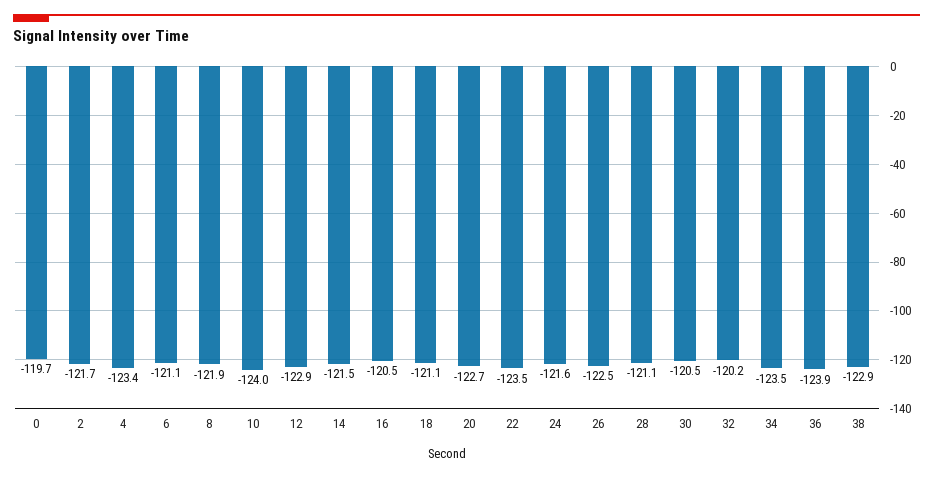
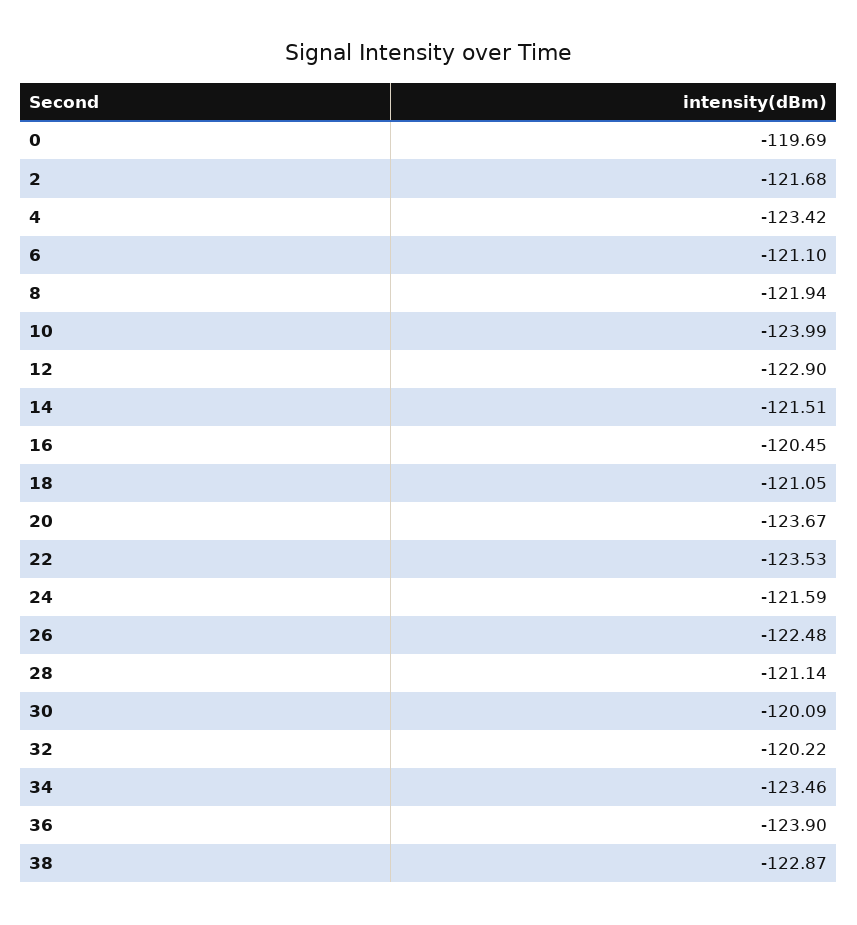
20: -122.7 -> -123.67
30: -120.5 -> -120.09

